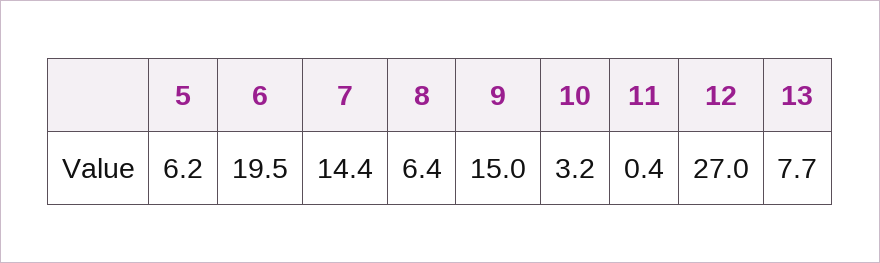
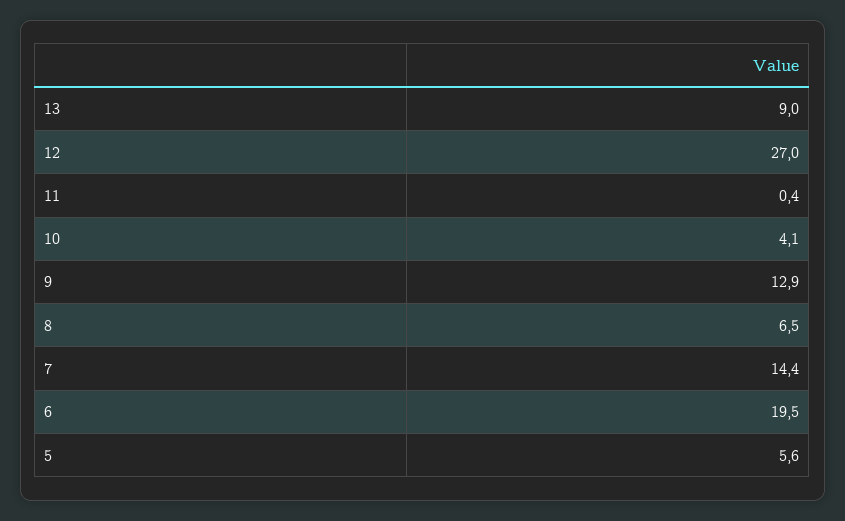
5: 6.2 -> 5.6
8: 6.4 -> 6.5
9: 15 -> 12.9
10: 3.2 -> 4.1
13: 7.7 -> 9

